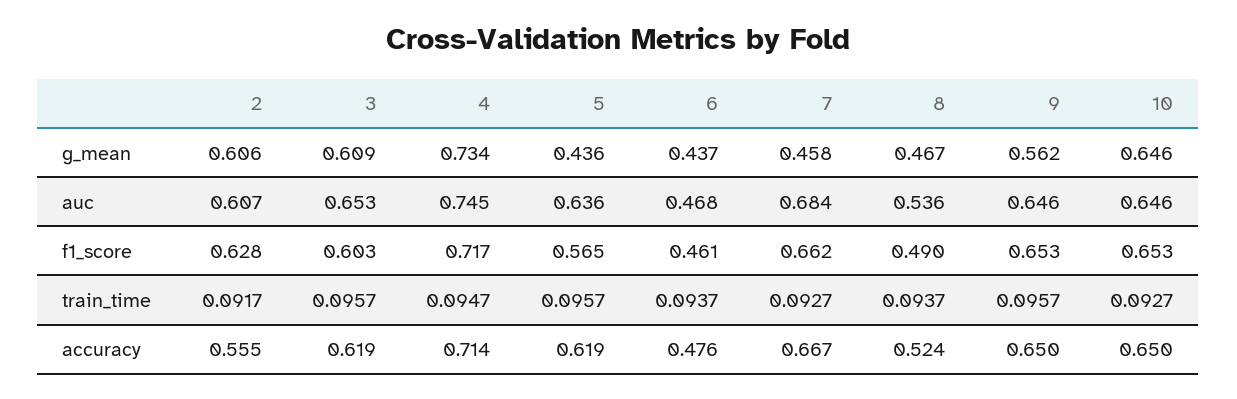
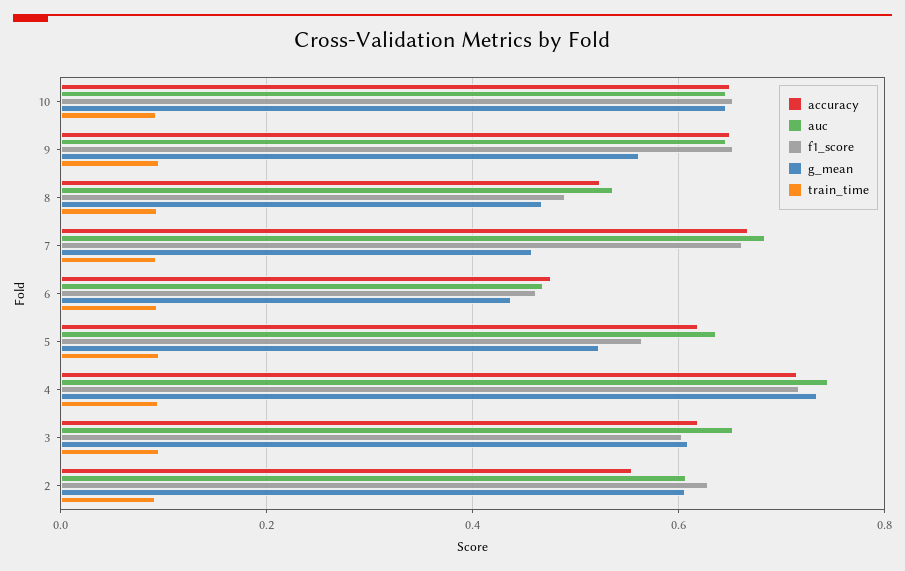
g_mean, 5: 0.436 -> 0.52

